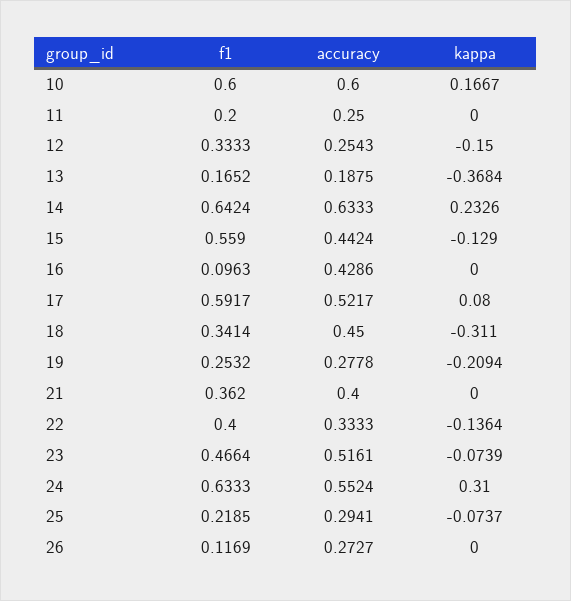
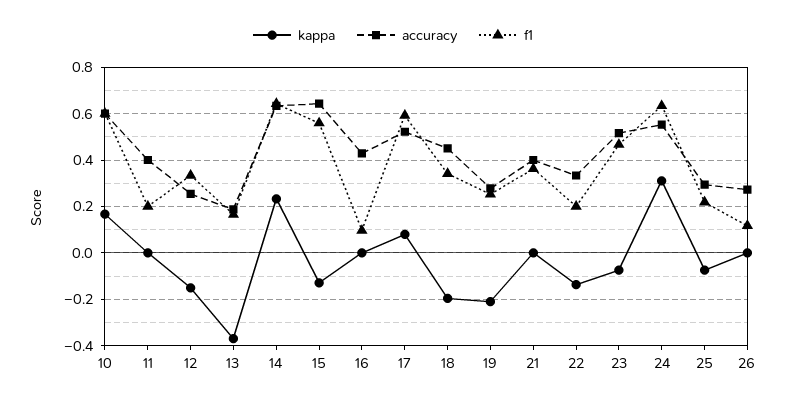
accuracy, 11: 0.25 -> 0.4
accuracy, 15: 0.4424 -> 0.65
kappa, 18: -0.311 -> -0.2
f1, 22: 0.4 -> 0.2

